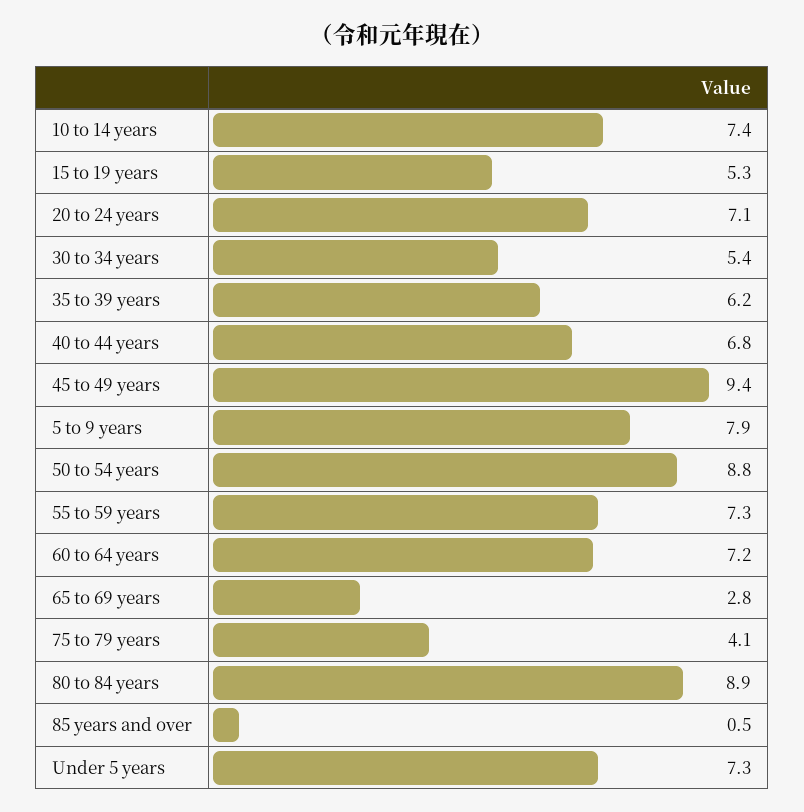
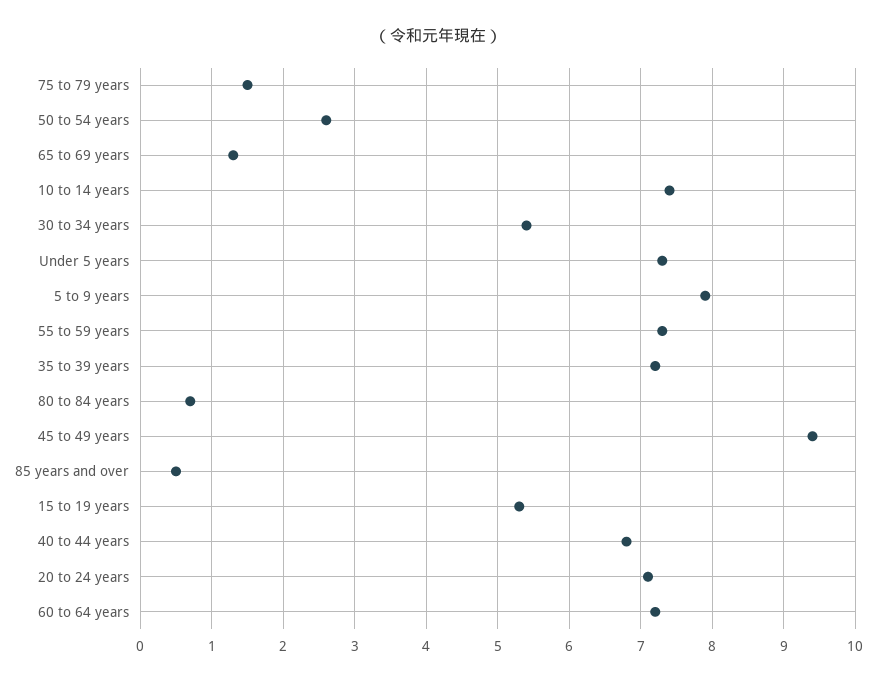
35 to 39 years: 6.2 -> 7.2
50 to 54 years: 8.8 -> 2.6
65 to 69 years: 2.8 -> 1.3
75 to 79 years: 4.1 -> 1.5
80 to 84 years: 8.9 -> 0.7

